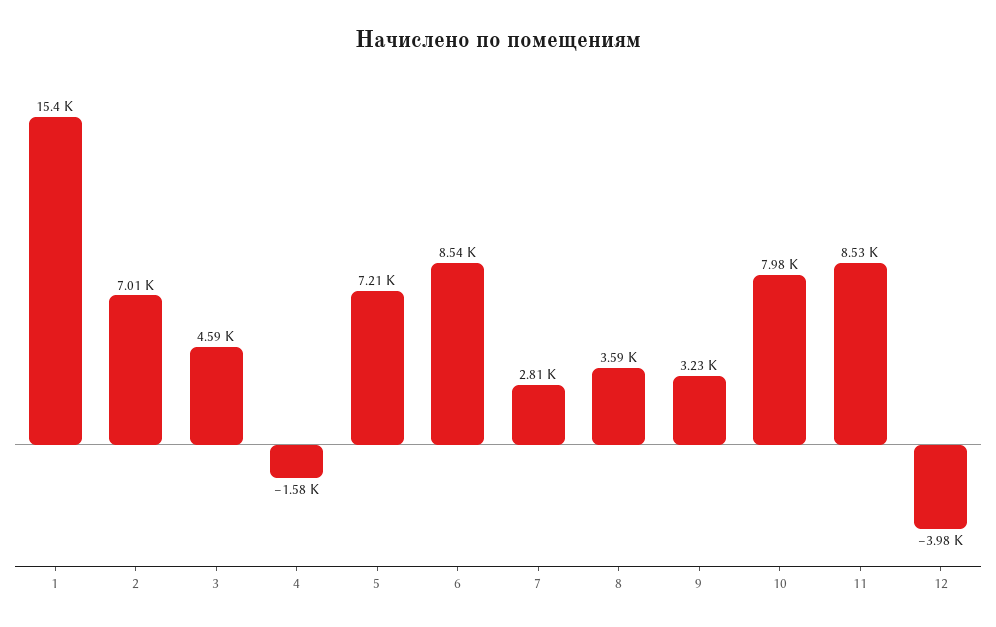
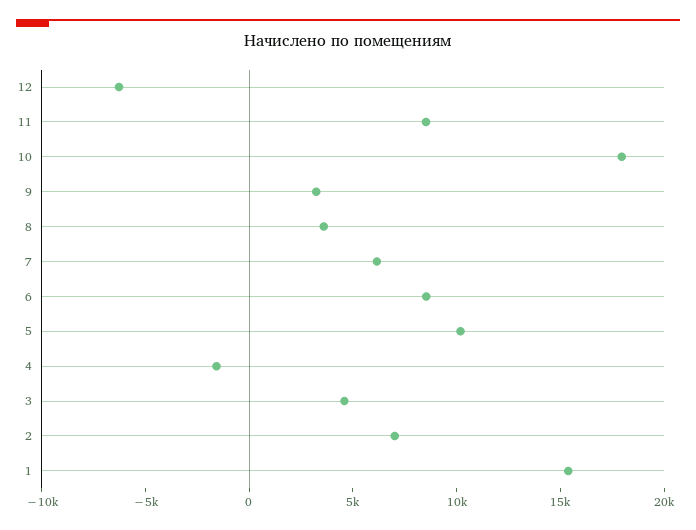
5: 7210 -> 10000
7: 2810 -> 6000
10: 7980 -> 18000
12: -3980 -> -6000

